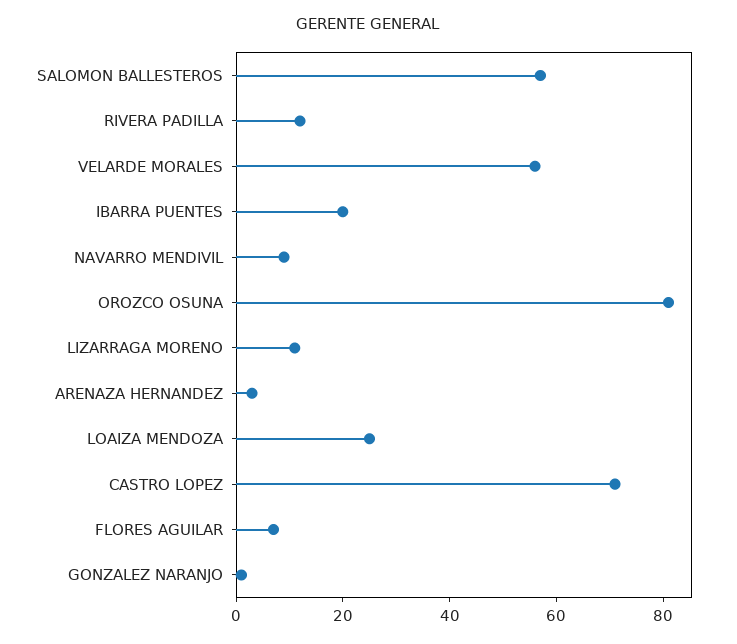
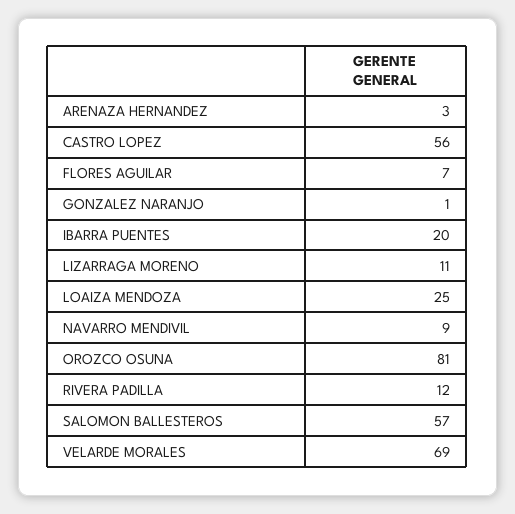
VELARDE MORALES: 55 -> 69
CASTRO LOPEZ: 70 -> 56

